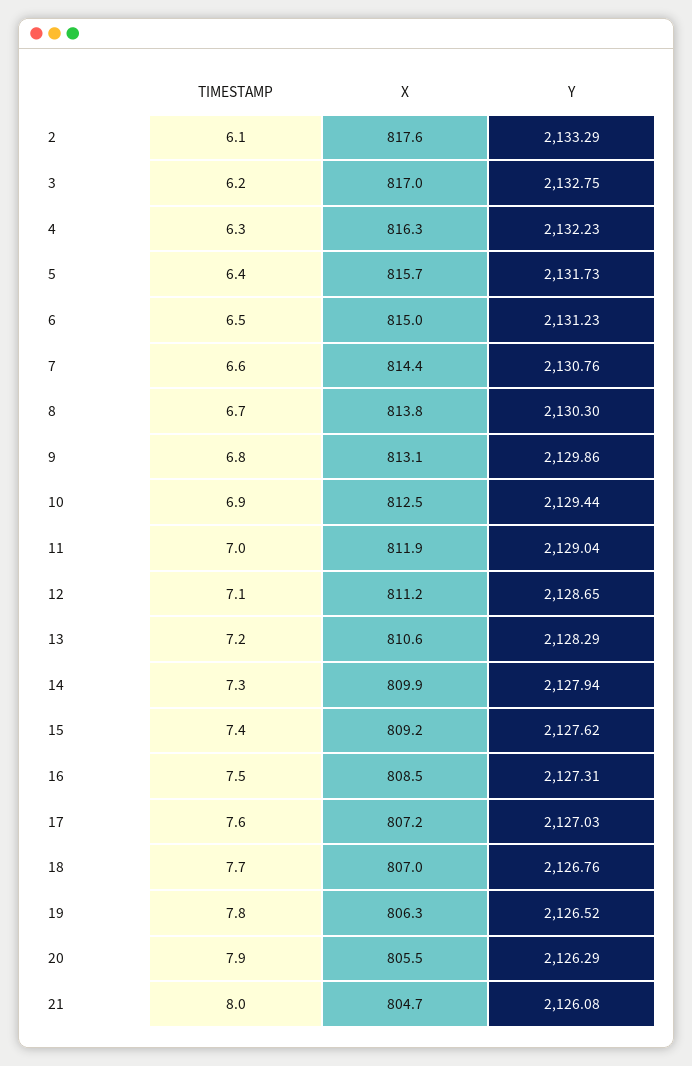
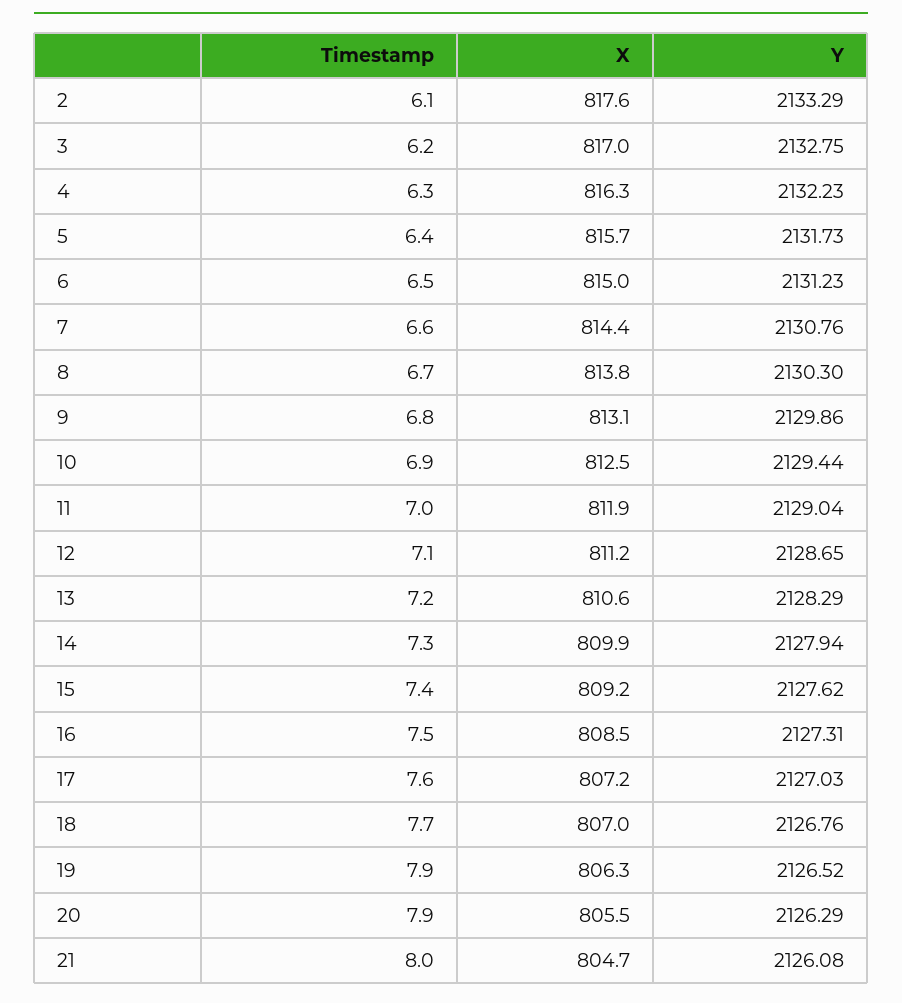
TIMESTAMP, 19: 7.8 -> 7.9

